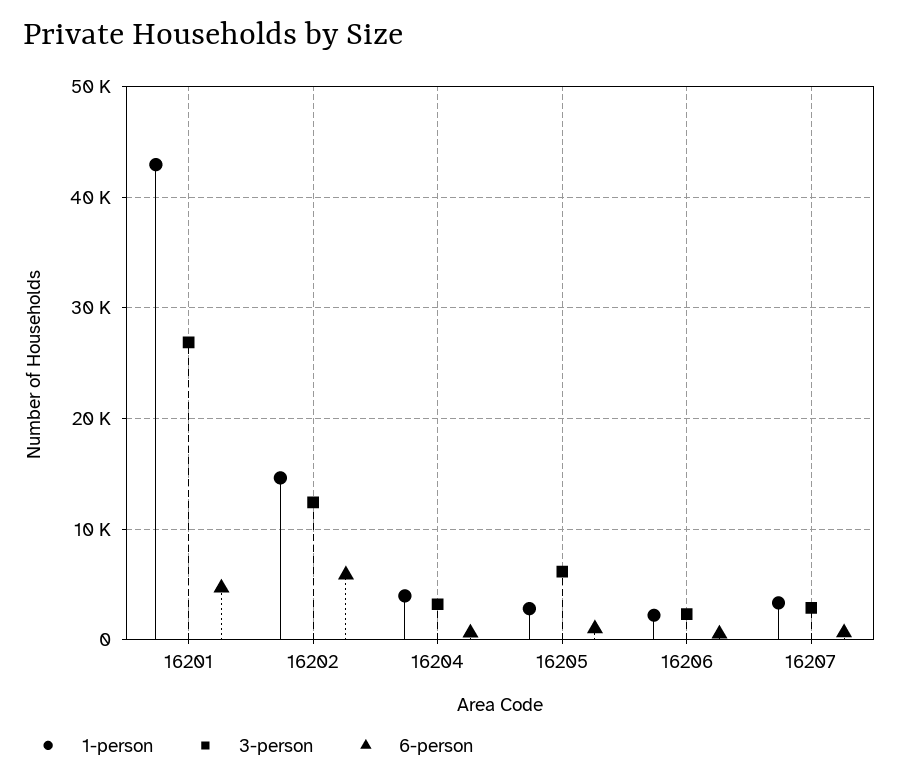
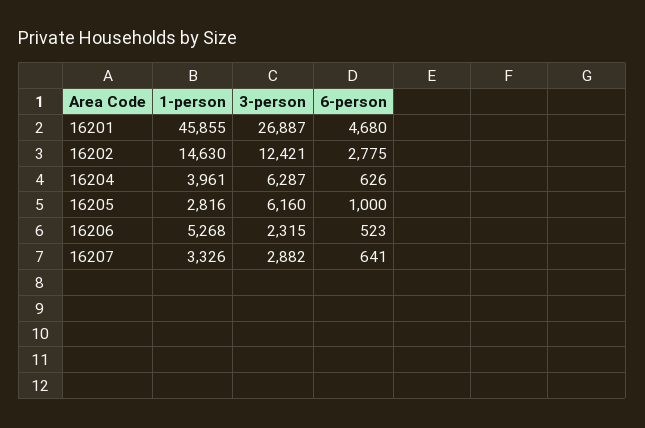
1-person, 16201: 43000 -> 45855
6-person, 16202: 6000 -> 2775
3-person, 16204: 3000 -> 6287
1-person, 16206: 2000 -> 5268

